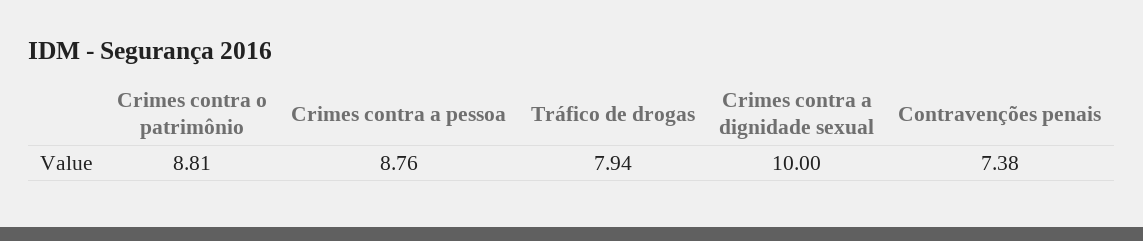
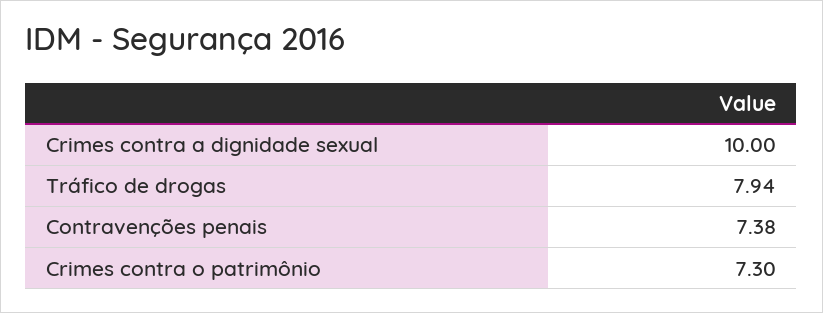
Crimes contra o patrimônio: 8.81 -> 7.3
Crimes contra a pessoa: 8.76 -> none

